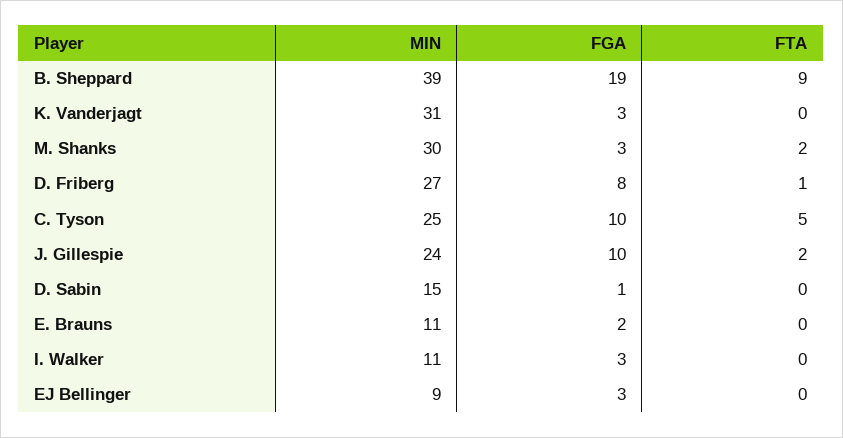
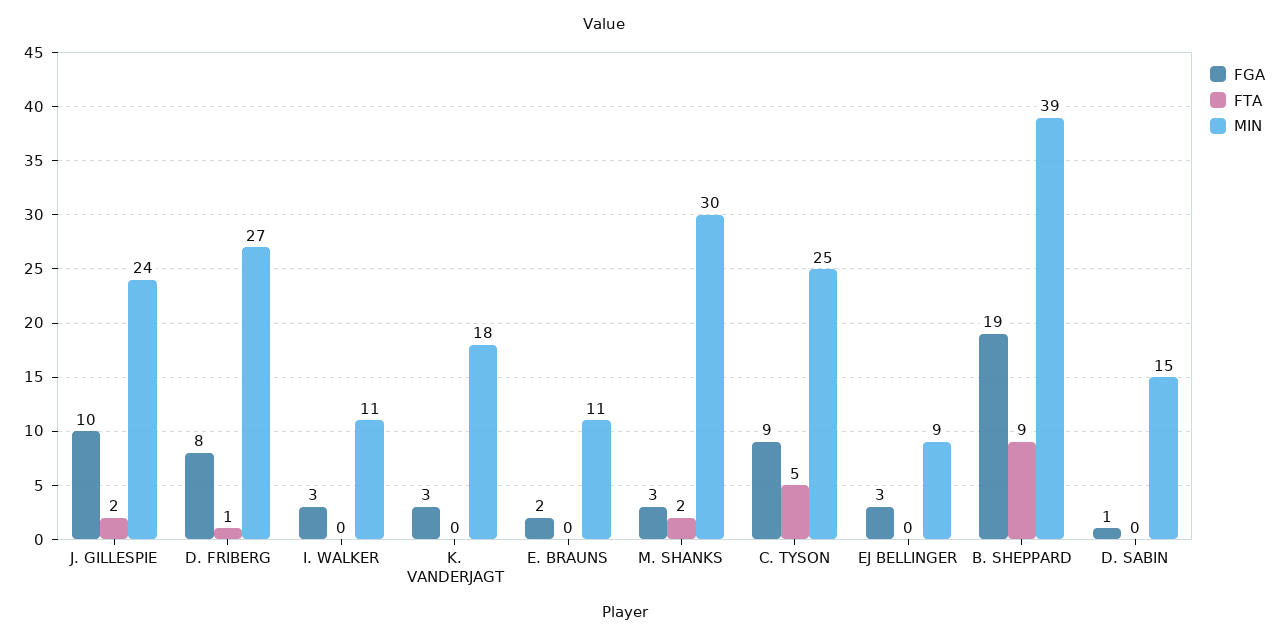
MIN, K. Vanderjagt: 31 -> 18
FGA, C. Tyson: 10 -> 9

